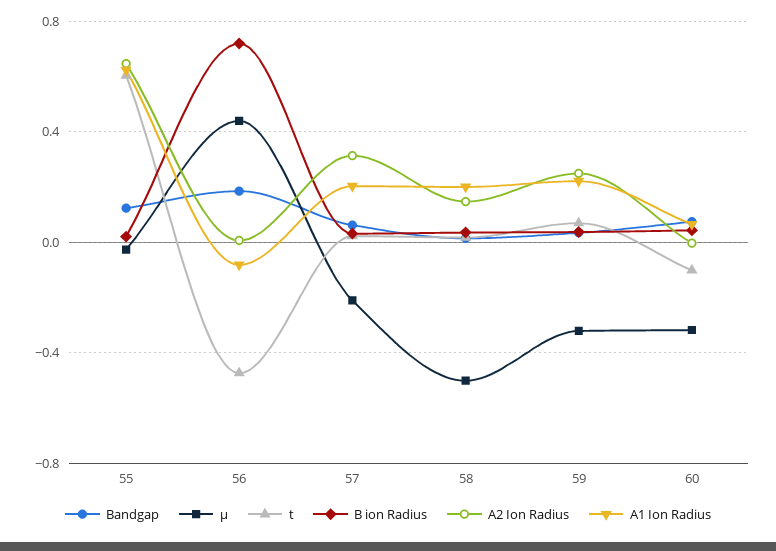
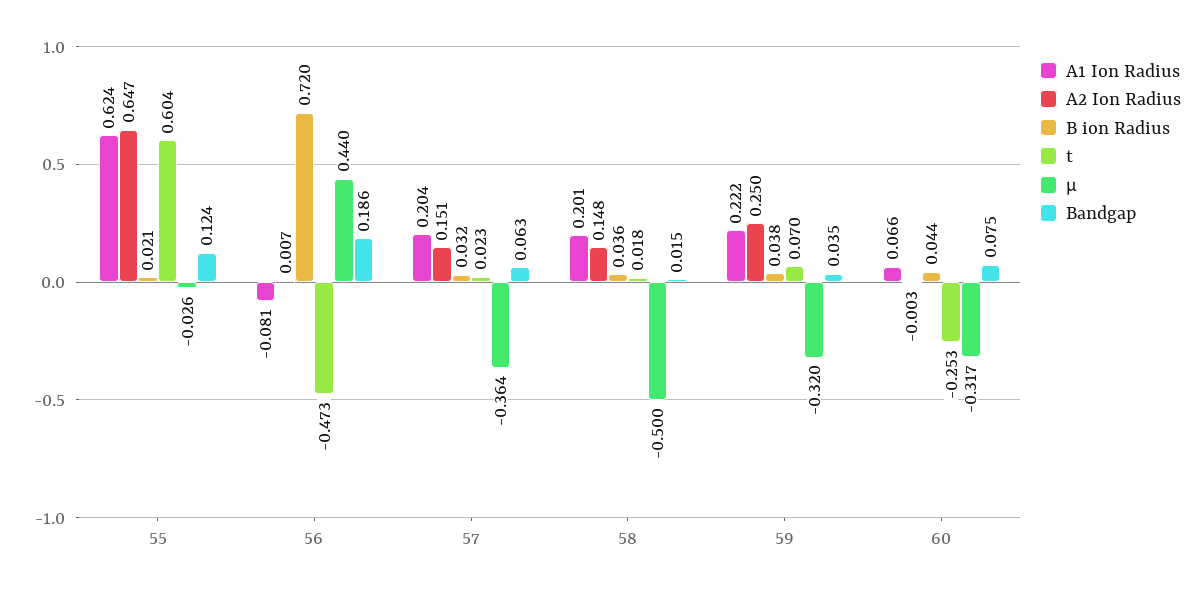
μ, 57: -0.2 -> -0.364
A2 Ion Radius, 57: 0.3 -> 0.151
t, 60: -0.1 -> -0.253

